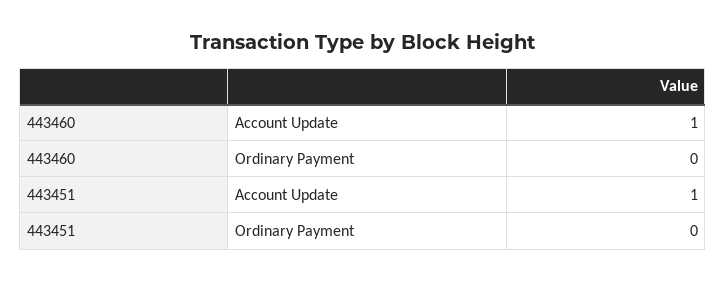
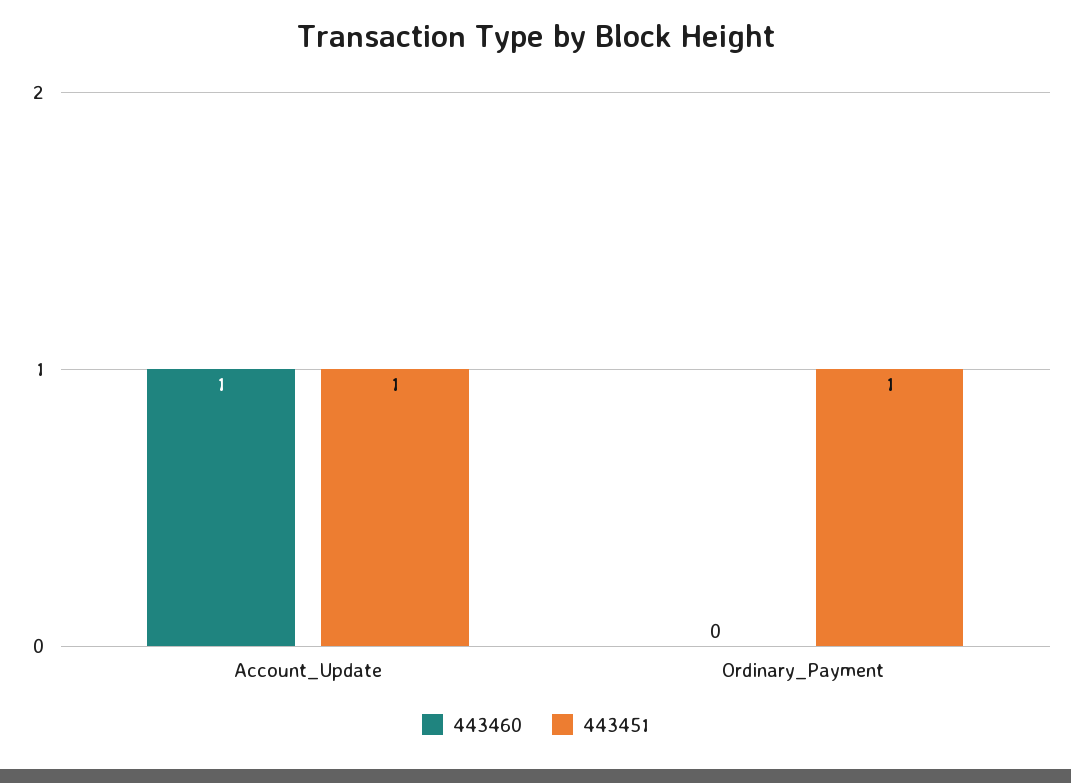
443451, Ordinary Payment: 0 -> 1

